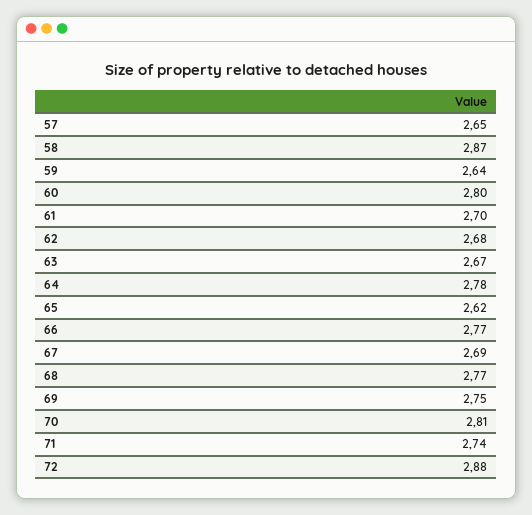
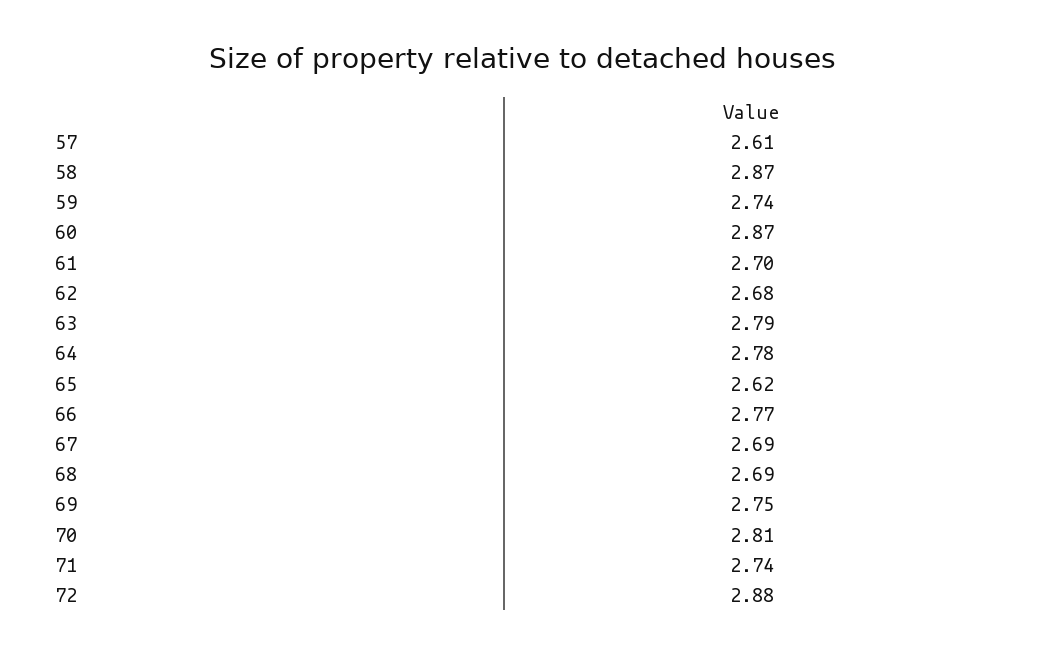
57: 2.65 -> 2.61
59: 2.64 -> 2.74
60: 2.8 -> 2.87
63: 2.67 -> 2.79
68: 2.77 -> 2.69

